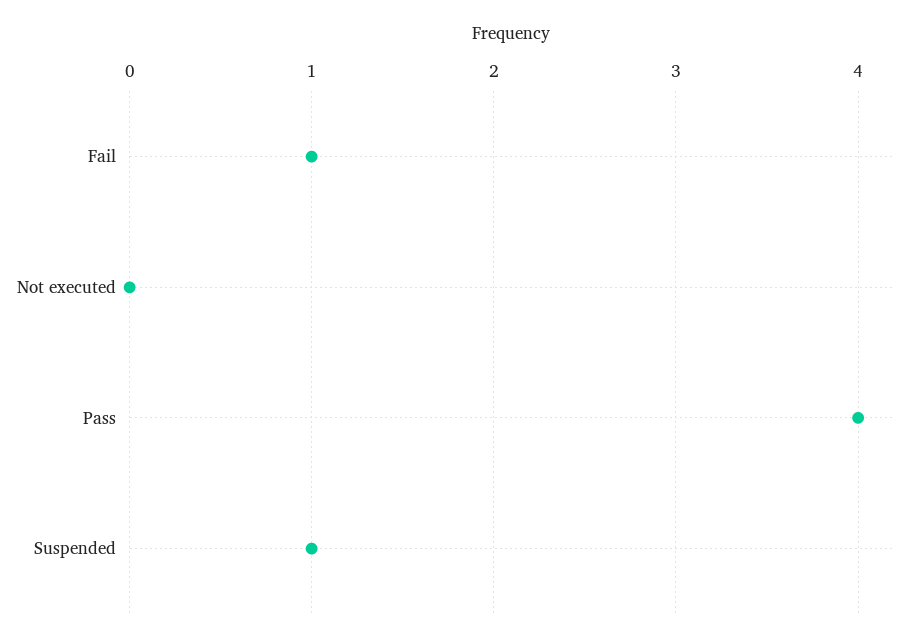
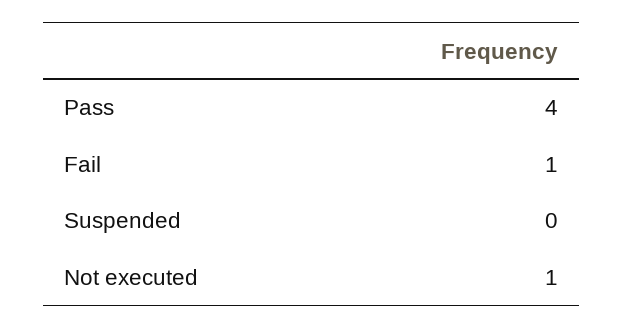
Not executed: 0 -> 1
Suspended: 1 -> 0

